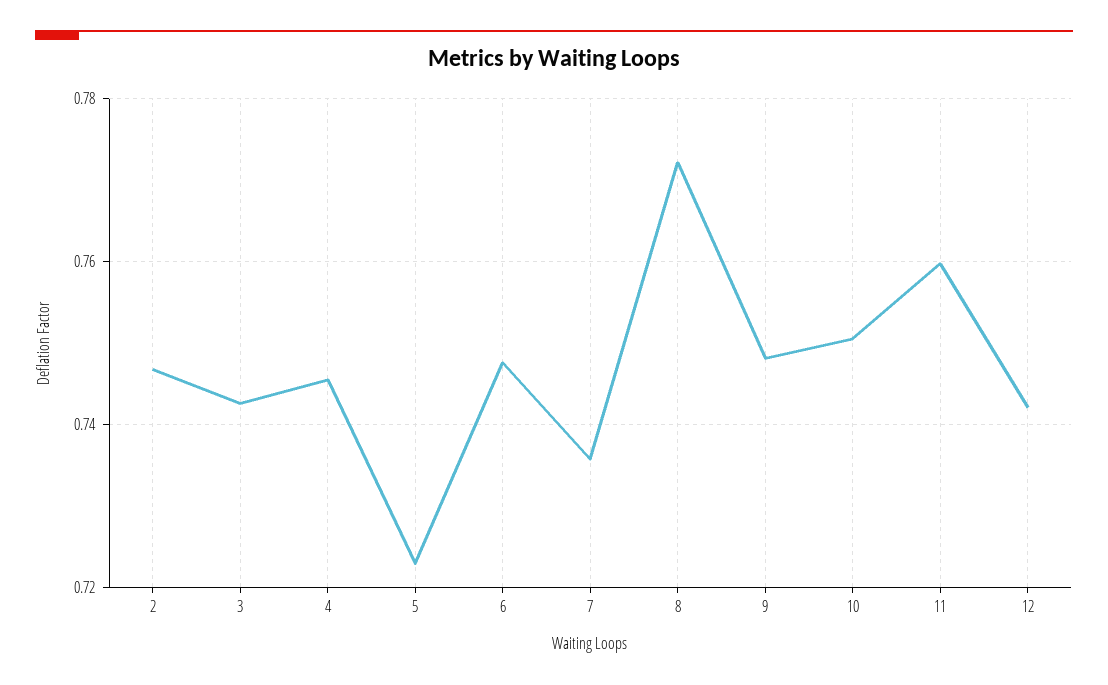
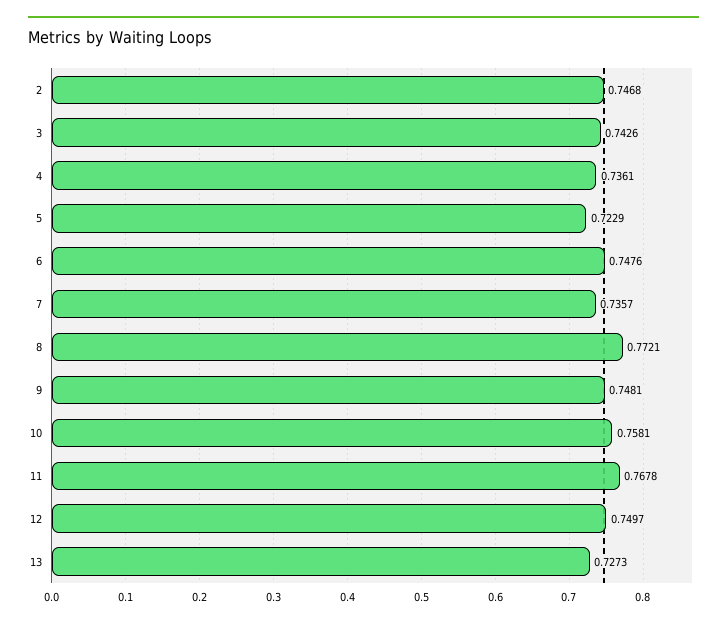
4: 0.746 -> 0.7361
10: 0.75 -> 0.7581
11: 0.76 -> 0.7678
12: 0.742 -> 0.7497
13: none -> 0.7273

